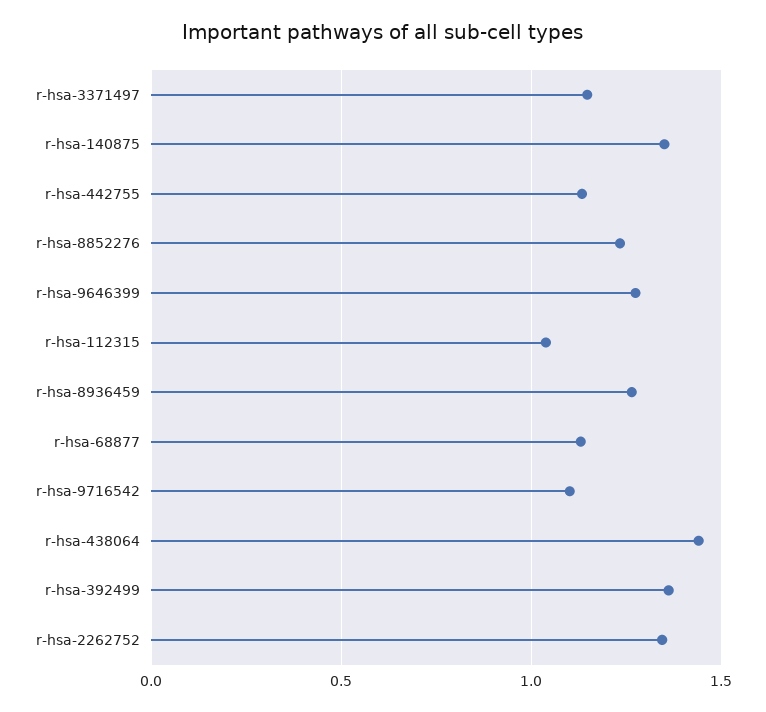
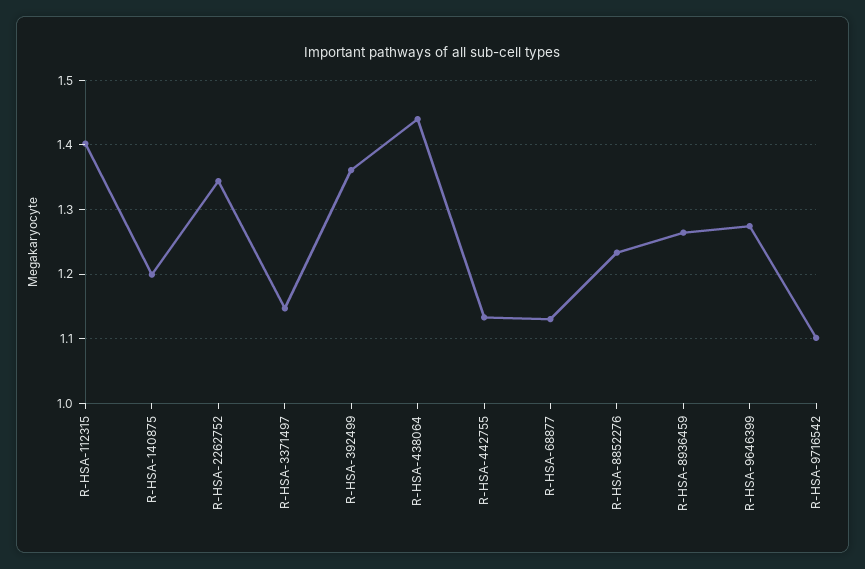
r-hsa-140875: 1.35 -> 1.2
r-hsa-112315: 1.05 -> 1.4

